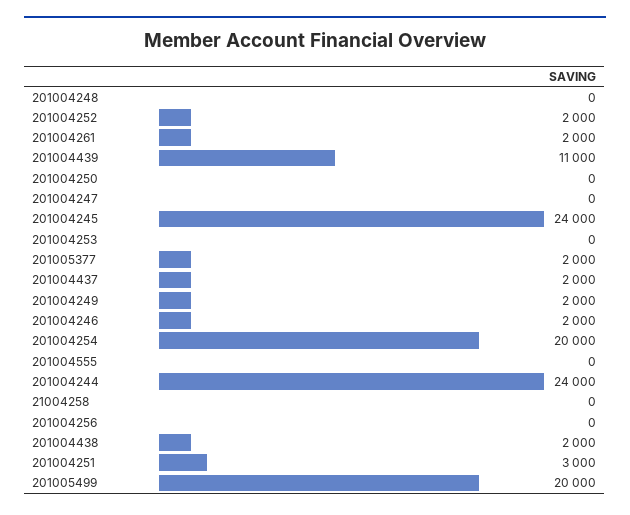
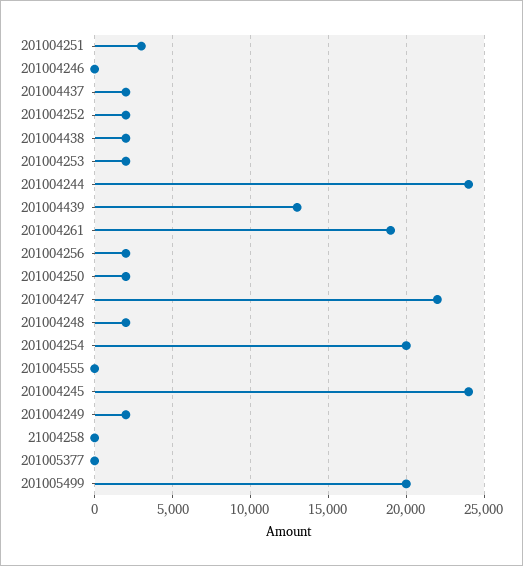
201004248: 0 -> 2000
201004261: 2000 -> 19000
201004439: 11000 -> 13000
201004250: 0 -> 2000
201004247: 0 -> 22000
201004253: 0 -> 2000
201005377: 2000 -> 0
201004246: 2000 -> 0
201004256: 0 -> 2000

